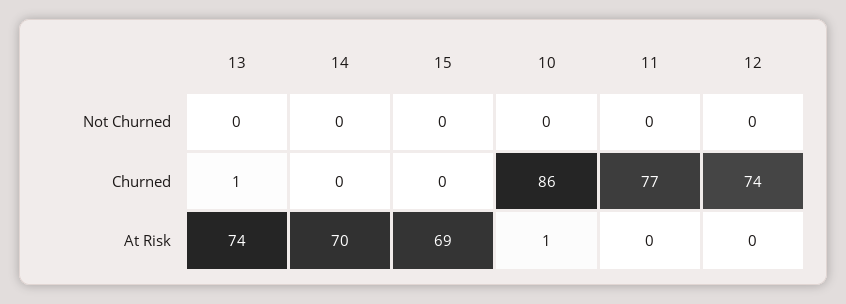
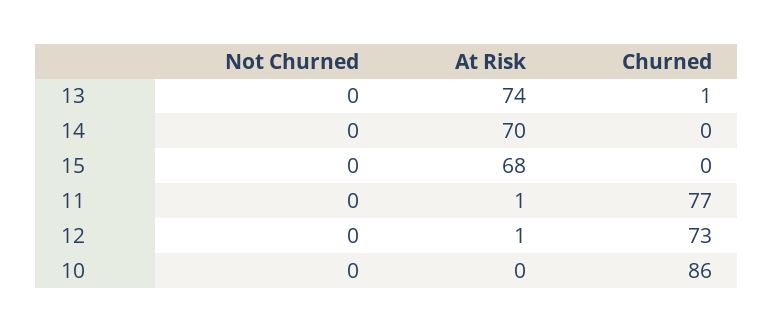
12, Churned: 74 -> 73
15, At Risk: 69 -> 68
10, At Risk: 1 -> 0
11, At Risk: 0 -> 1
12, At Risk: 0 -> 1

